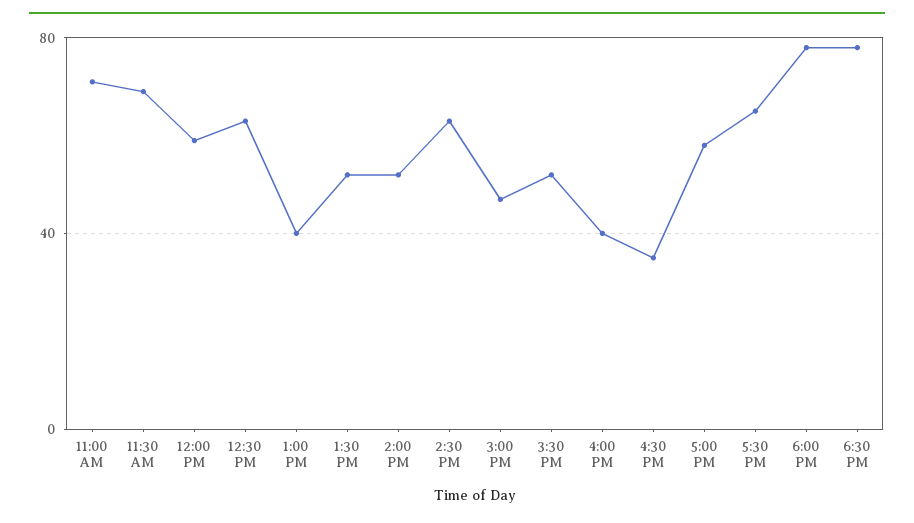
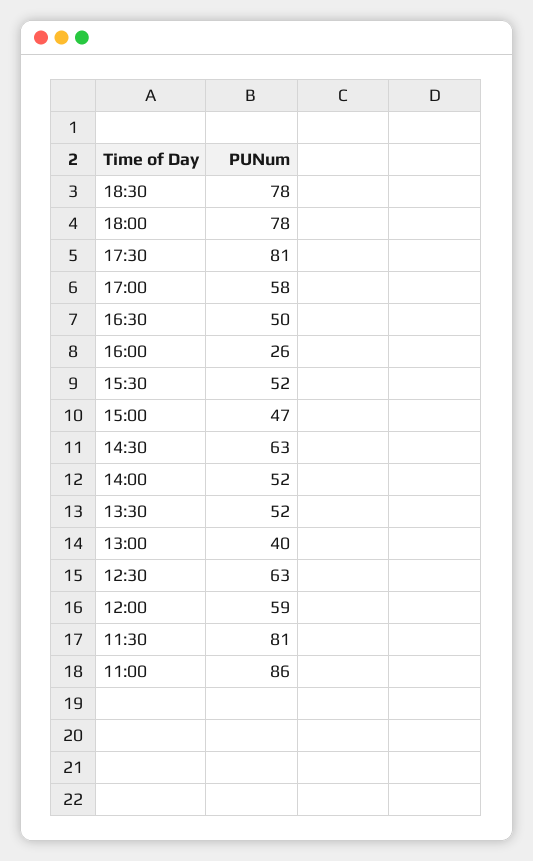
11:00 AM: 70 -> 86
11:30 AM: 70 -> 81
4:00 PM: 40 -> 26
4:30 PM: 35 -> 50
5:30 PM: 65 -> 81

